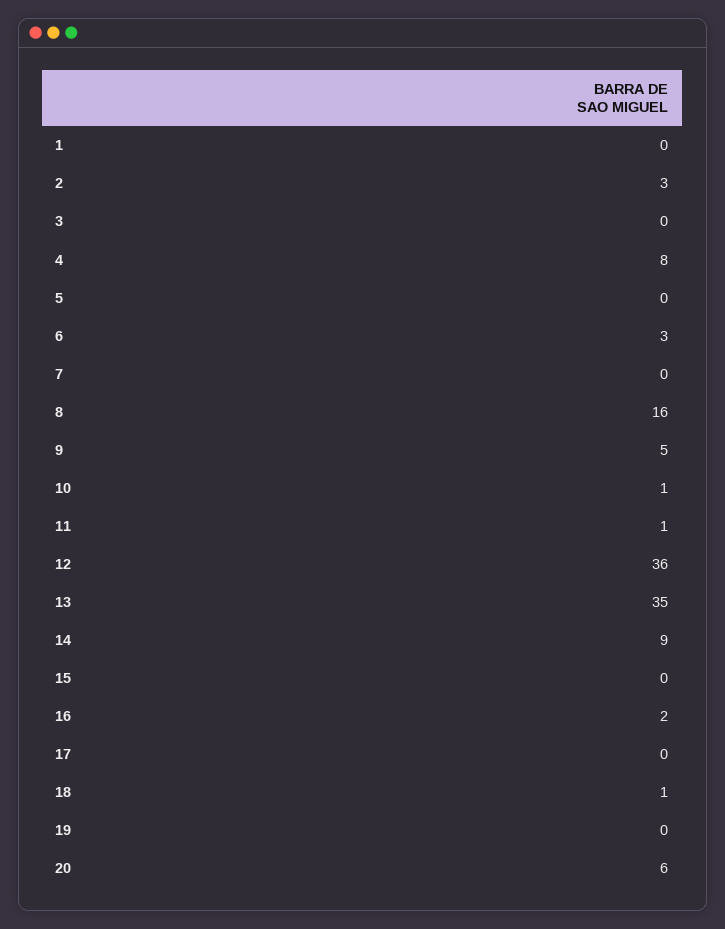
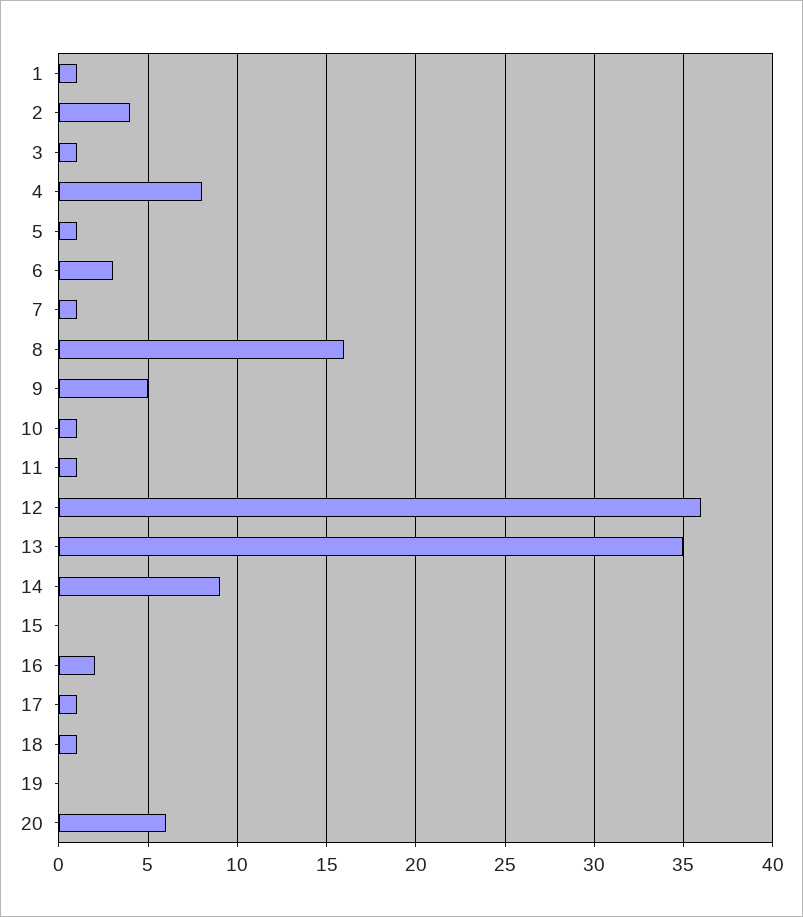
1: 0 -> 1
2: 3 -> 4
3: 0 -> 1
5: 0 -> 1
7: 0 -> 1
17: 0 -> 1

